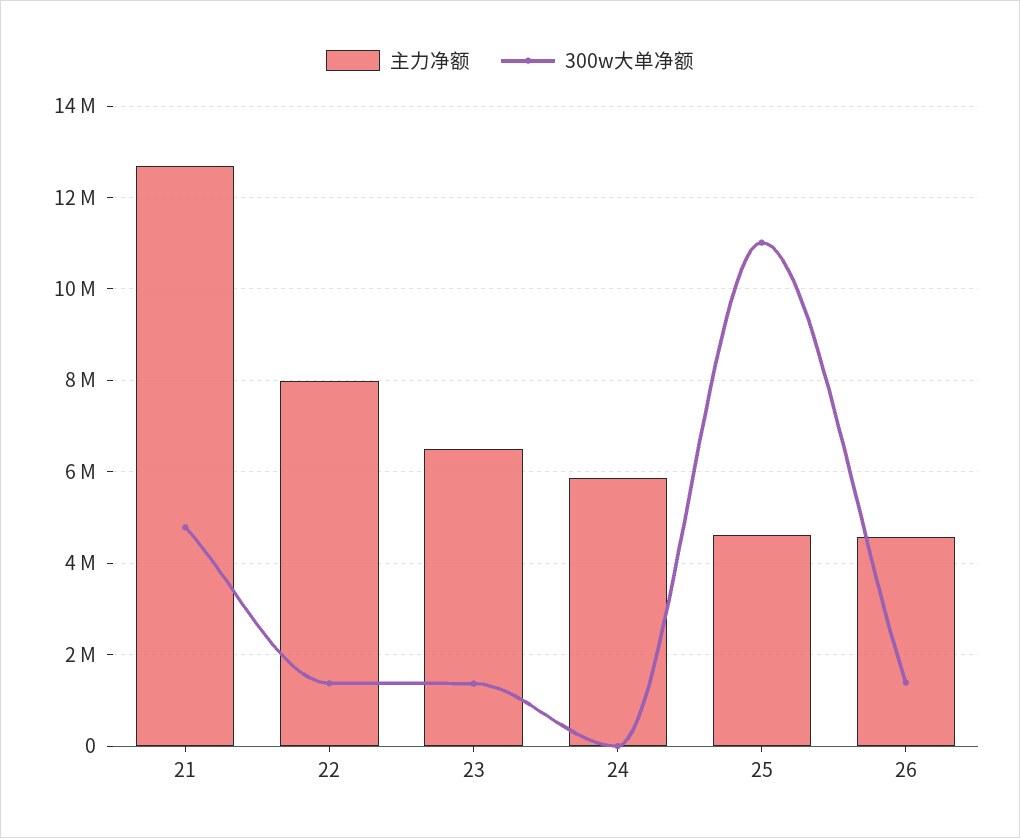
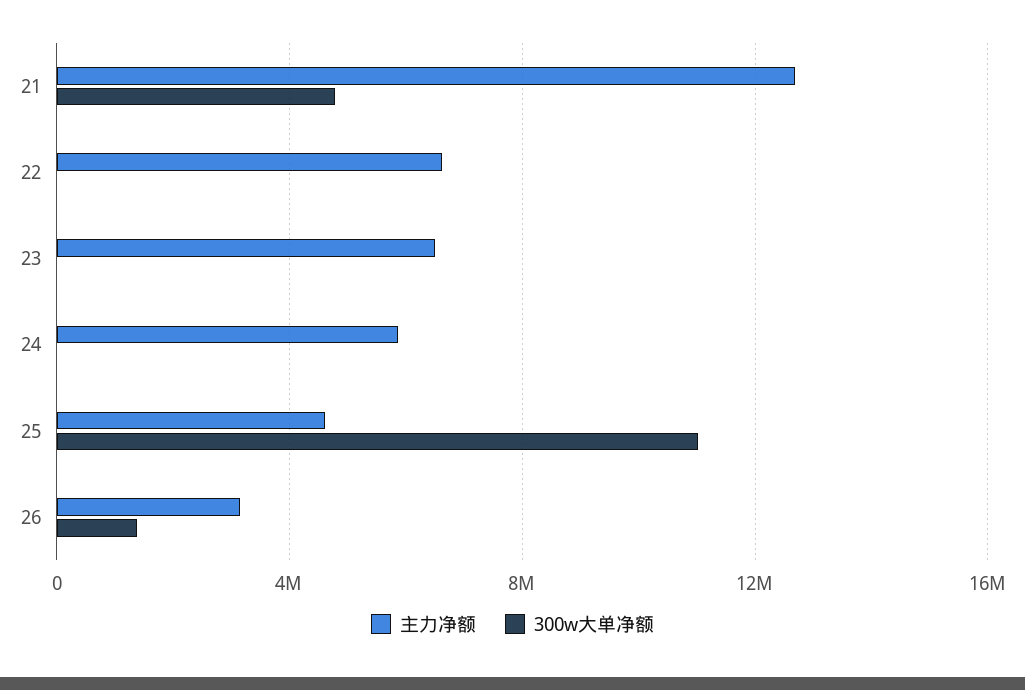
主力净额, 22: 8000000 -> 6500000
300w大单净额, 22: 1400000 -> 0
300w大单净额, 23: 1400000 -> 0
主力净额, 26: 4600000 -> 3000000

